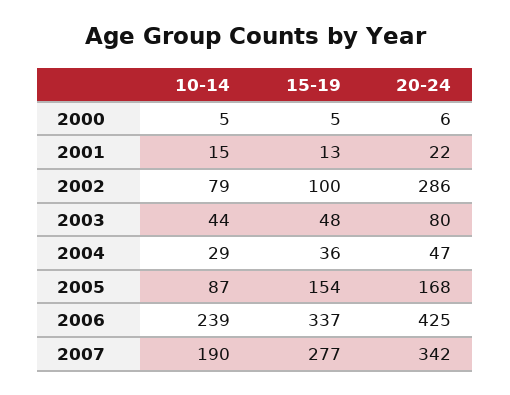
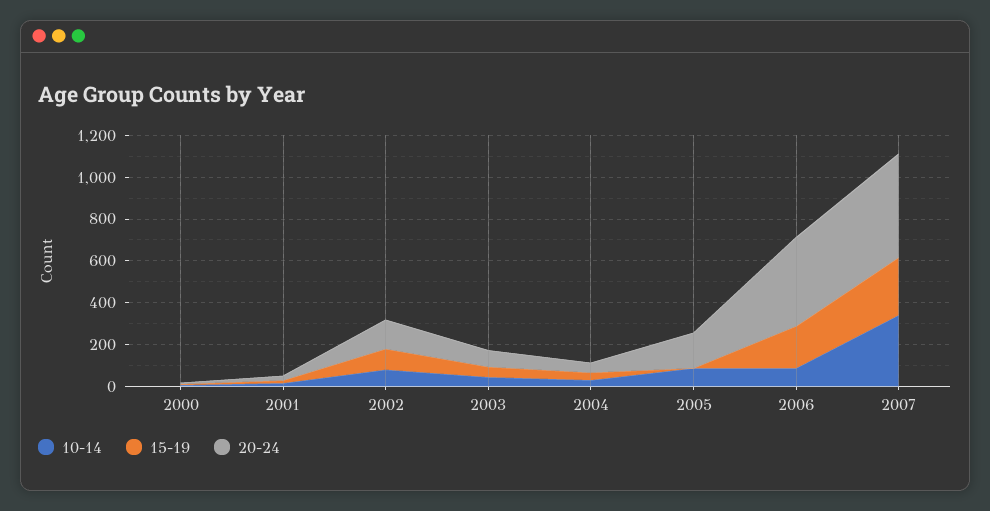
20-24, 2002: 286 -> 150
15-19, 2005: 154 -> 0
10-14, 2006: 239 -> 100
15-19, 2006: 337 -> 200
10-14, 2007: 190 -> 350
20-24, 2007: 342 -> 500

